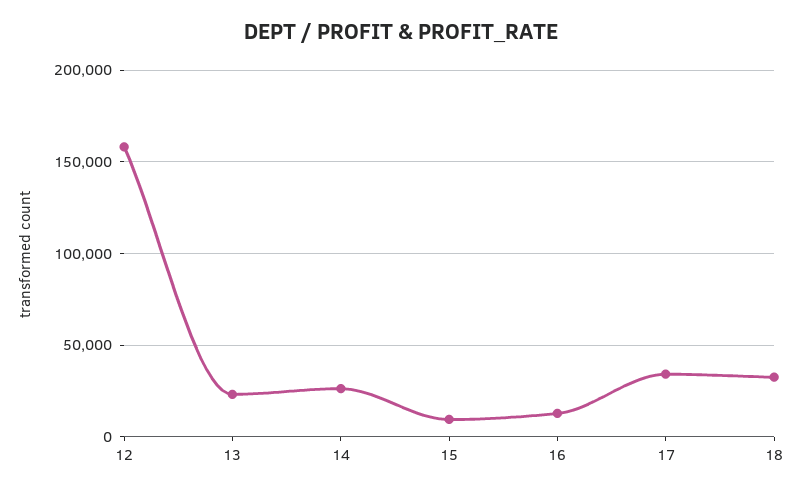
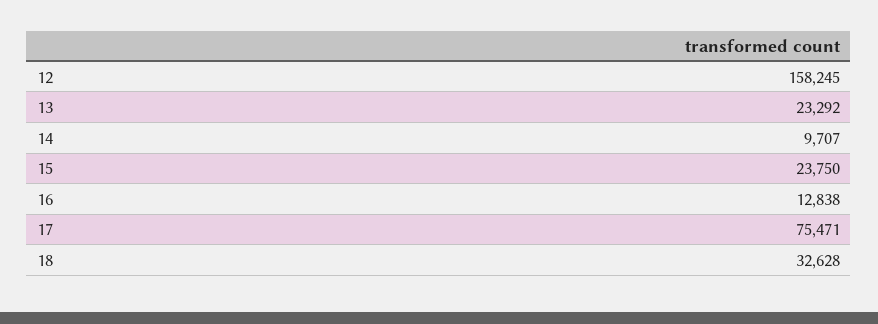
14: 25000 -> 9707
15: 10000 -> 23750
17: 35000 -> 75471

